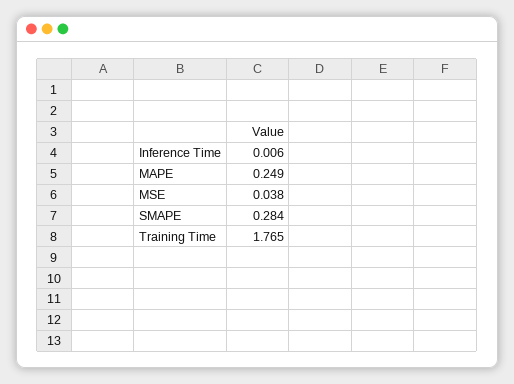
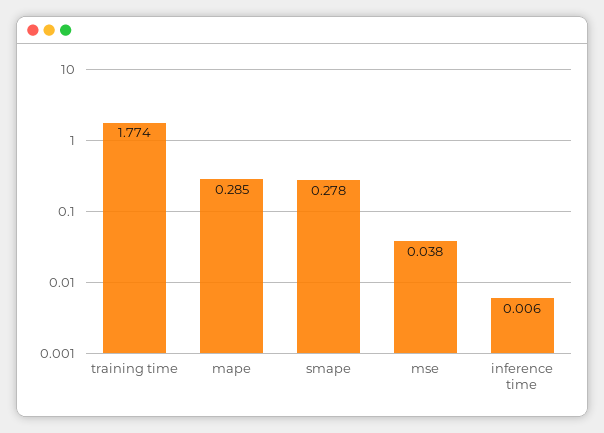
MAPE: 0.249 -> 0.285
SMAPE: 0.284 -> 0.278
Training Time: 1.765 -> 1.774

